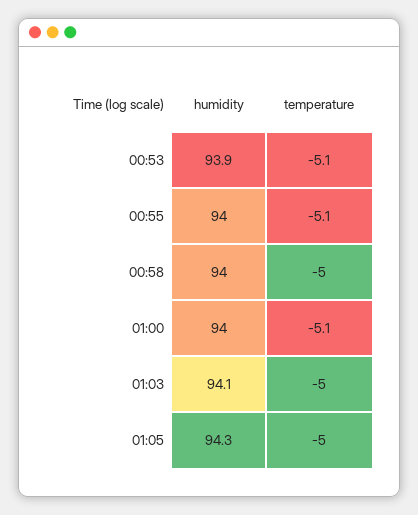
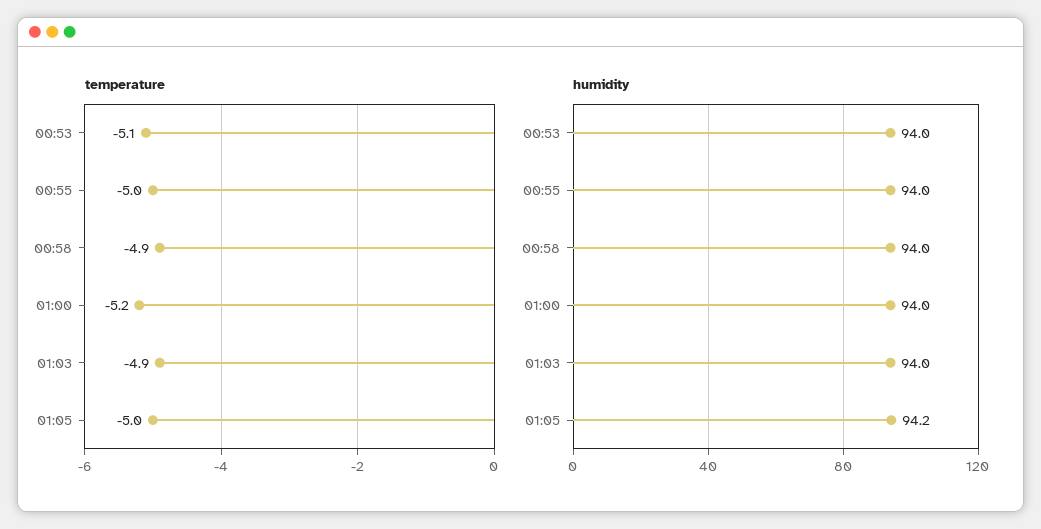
humidity, 00:53: 93.9 -> 94
temperature, 00:55: -5.1 -> -5
temperature, 00:58: -5 -> -4.9
temperature, 01:00: -5.1 -> -5.2
humidity, 01:03: 94.1 -> 94
temperature, 01:03: -5 -> -4.9
humidity, 01:05: 94.3 -> 94.2

